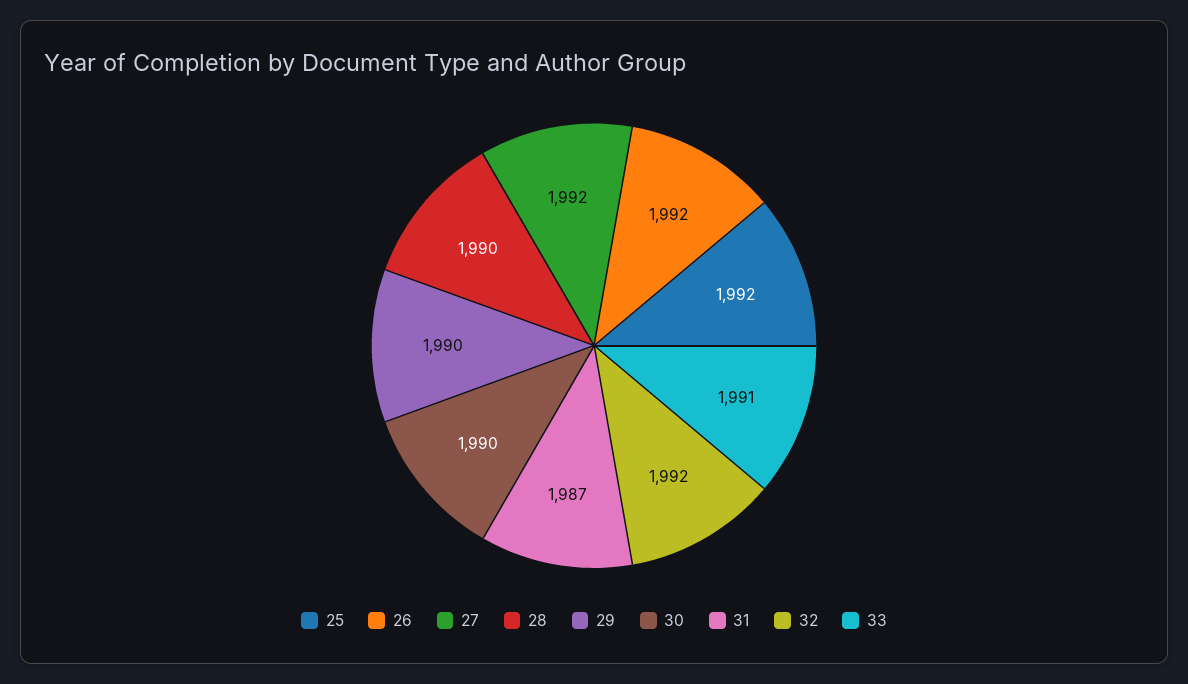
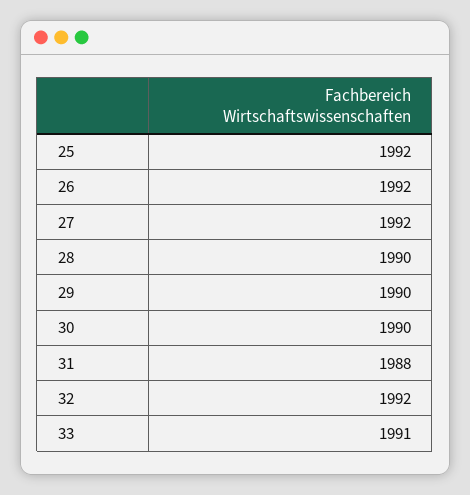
31: 1987 -> 1988

